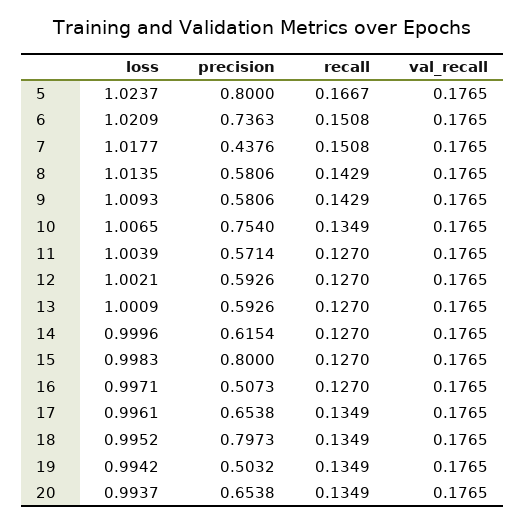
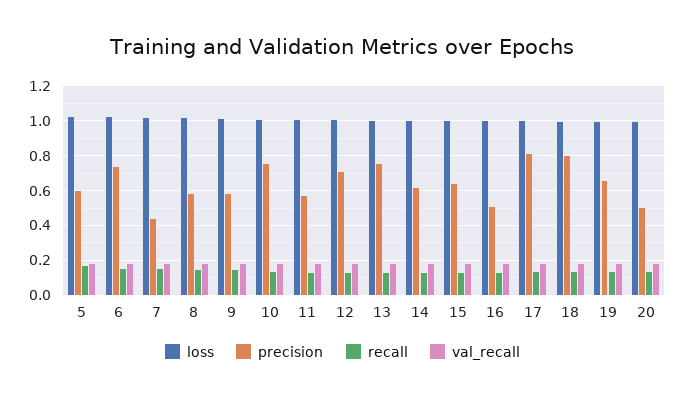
precision, 5: 0.8 -> 0.6
precision, 12: 0.5926 -> 0.7
precision, 13: 0.5926 -> 0.75
precision, 15: 0.8 -> 0.65
precision, 17: 0.6538 -> 0.8
precision, 19: 0.5032 -> 0.65
precision, 20: 0.6538 -> 0.5

